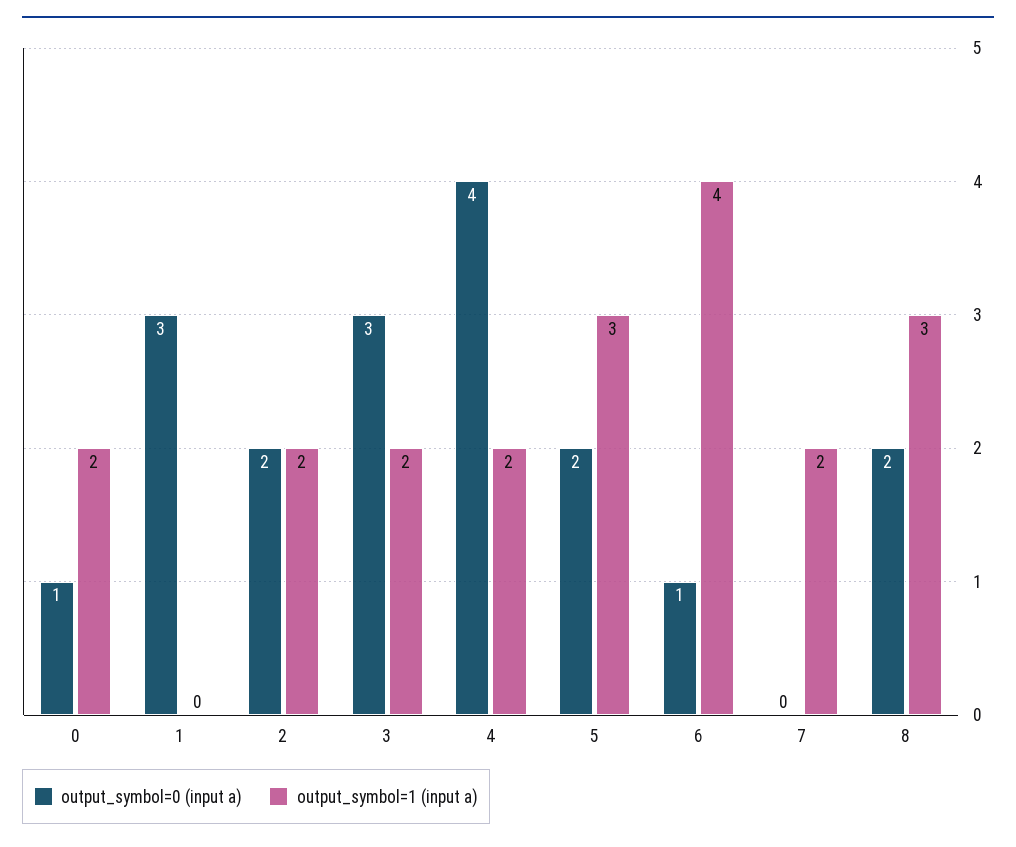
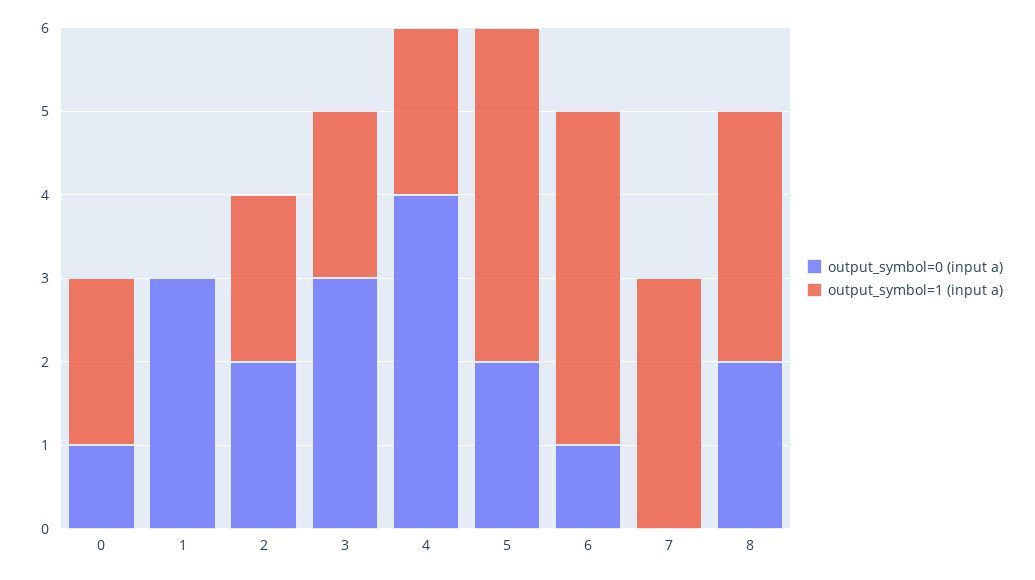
output_symbol=1 (input a), 5: 3 -> 4
output_symbol=1 (input a), 7: 2 -> 3

